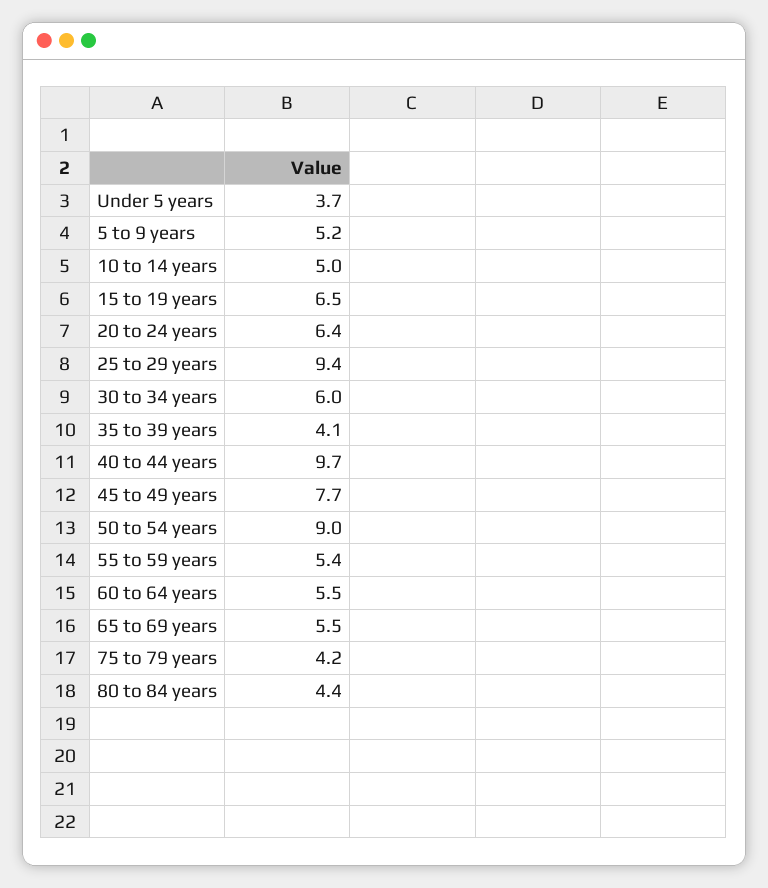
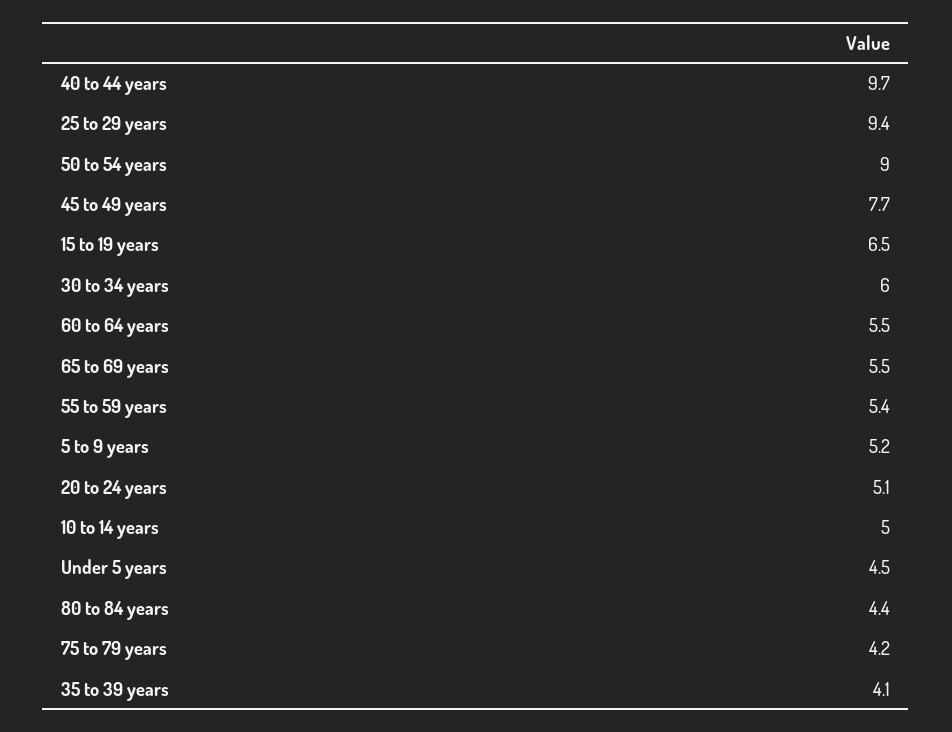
Under 5 years: 3.7 -> 4.5
20 to 24 years: 6.4 -> 5.1

